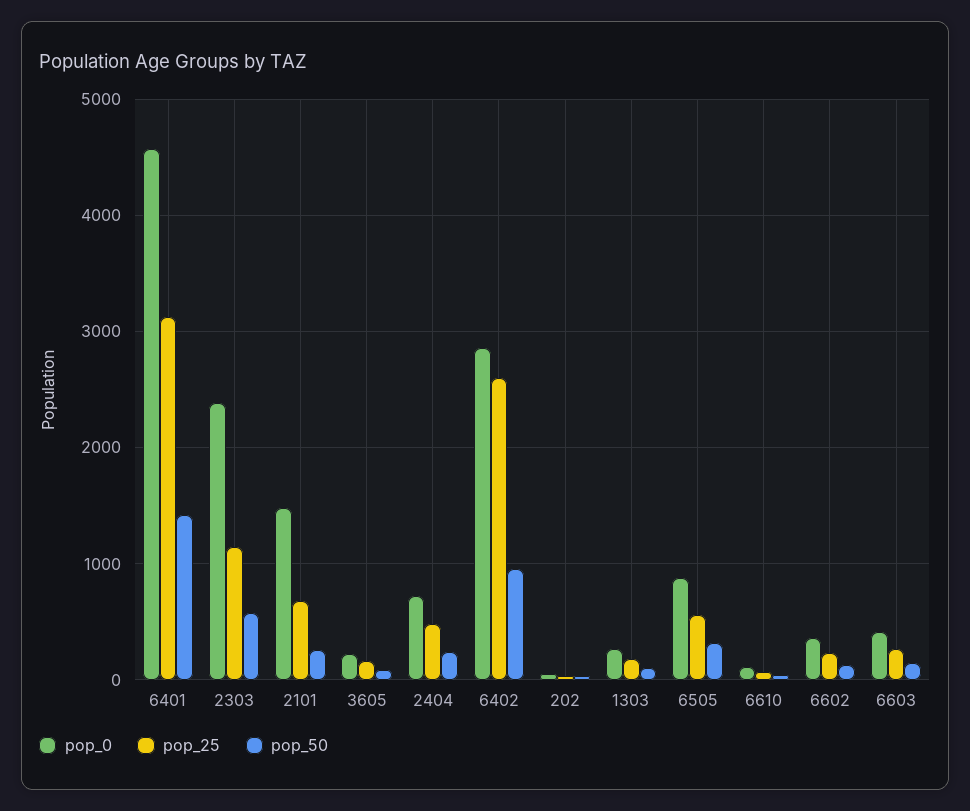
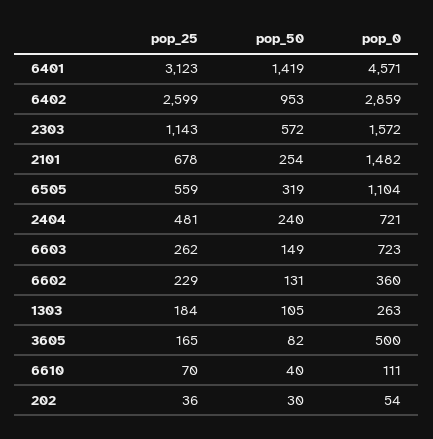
pop_0, 2303: 2400 -> 1572
pop_0, 3605: 200 -> 500
pop_0, 6505: 900 -> 1104
pop_0, 6603: 400 -> 723

